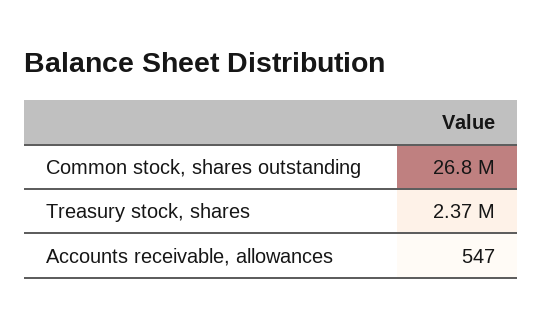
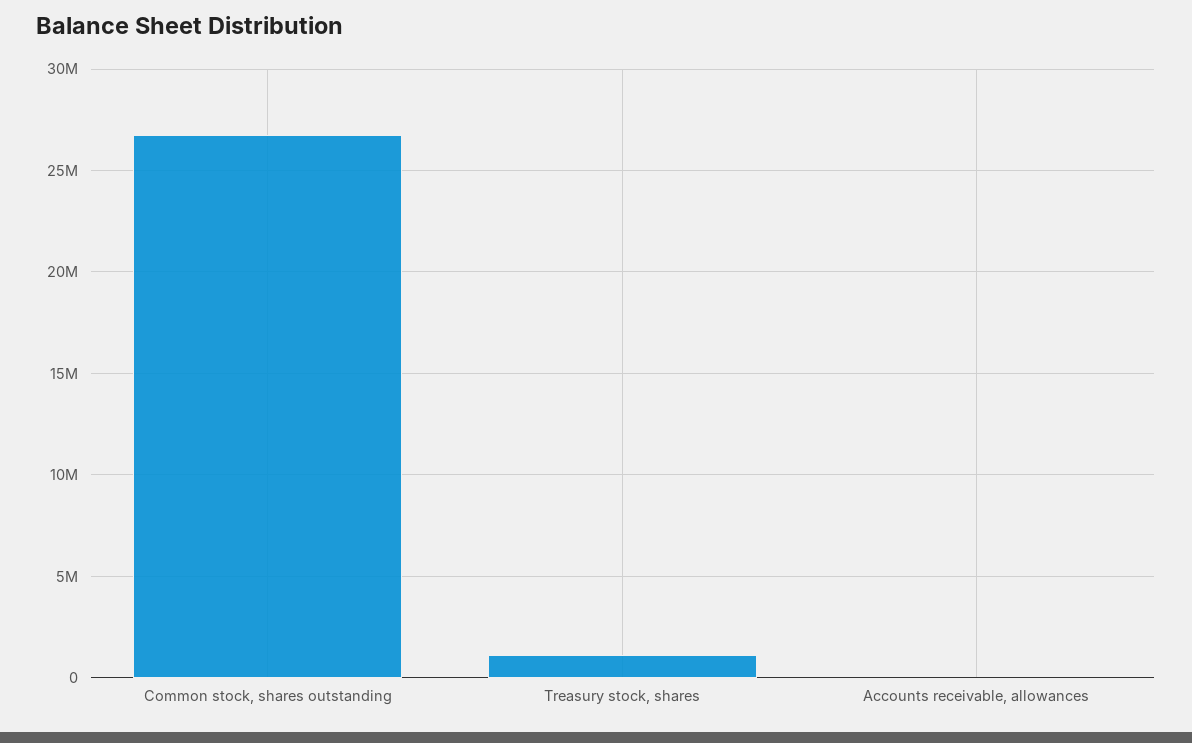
Treasury stock, shares: 2370000 -> 1000000

